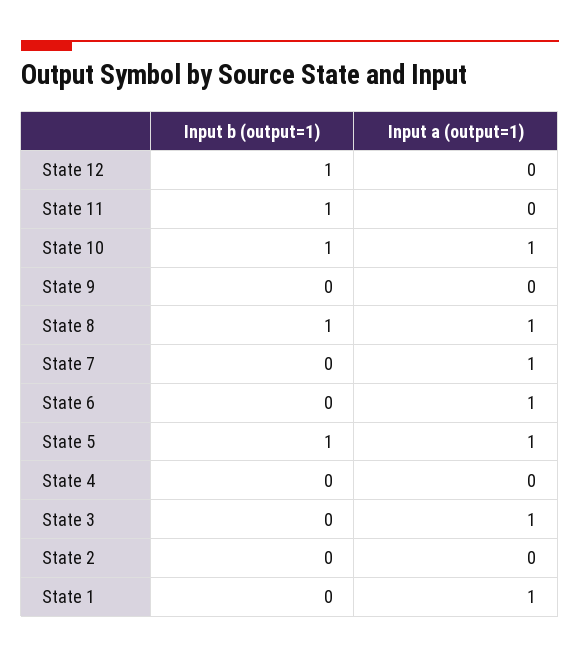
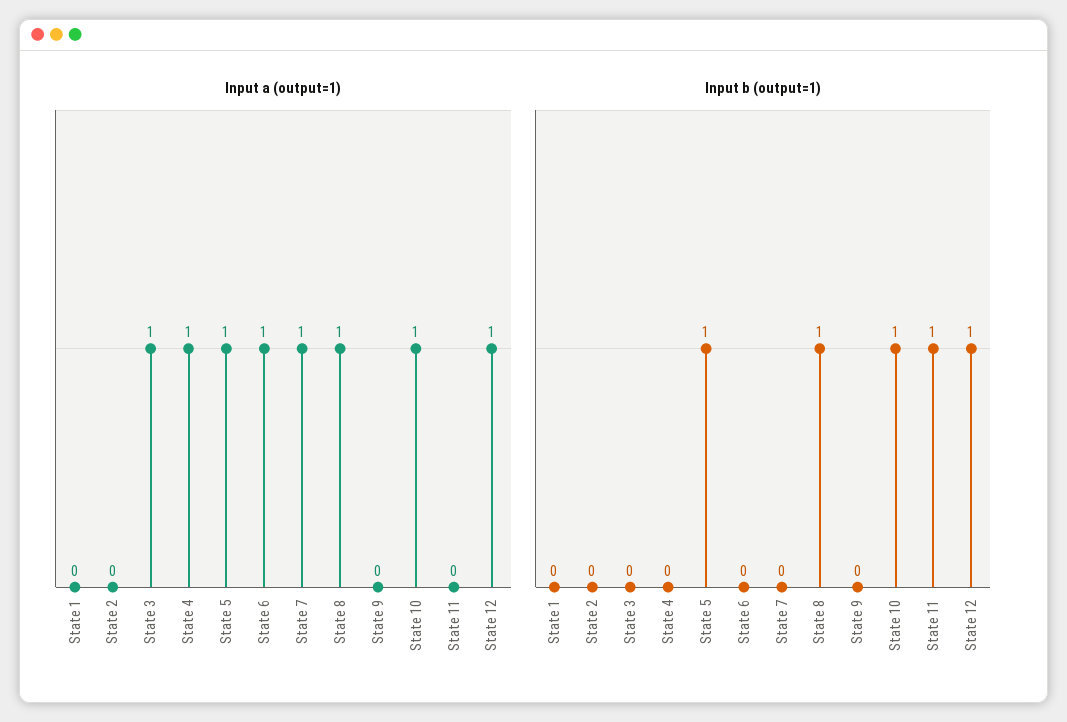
Input a (output=1), State 12: 0 -> 1
Input a (output=1), State 4: 0 -> 1
Input a (output=1), State 1: 1 -> 0

